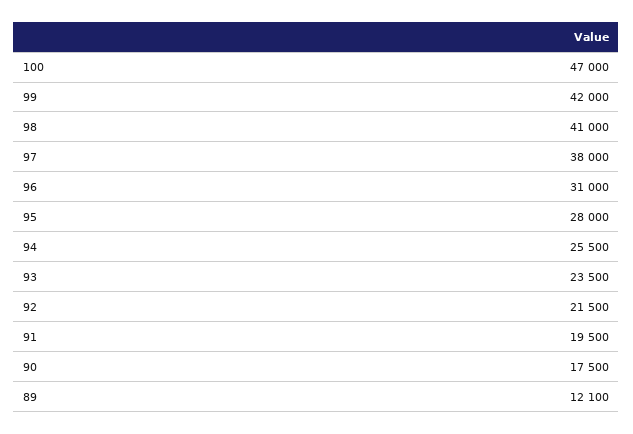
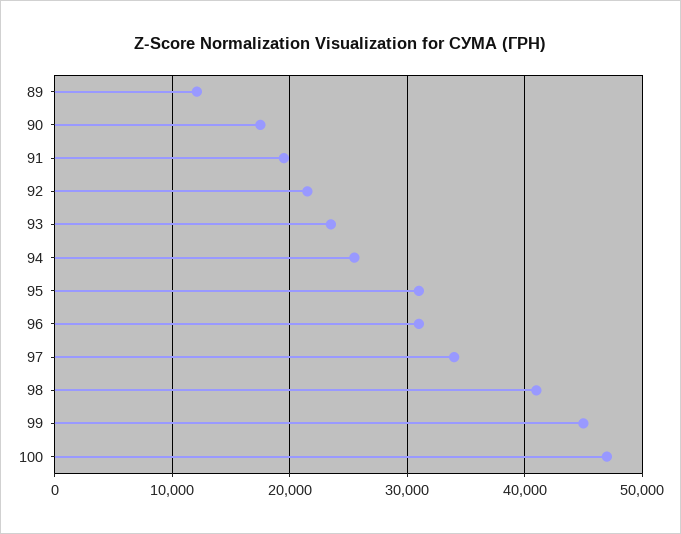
99: 42000 -> 45000
97: 38000 -> 34000
95: 28000 -> 31000

